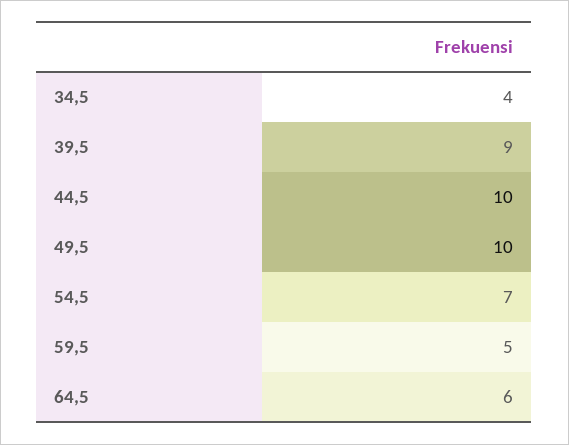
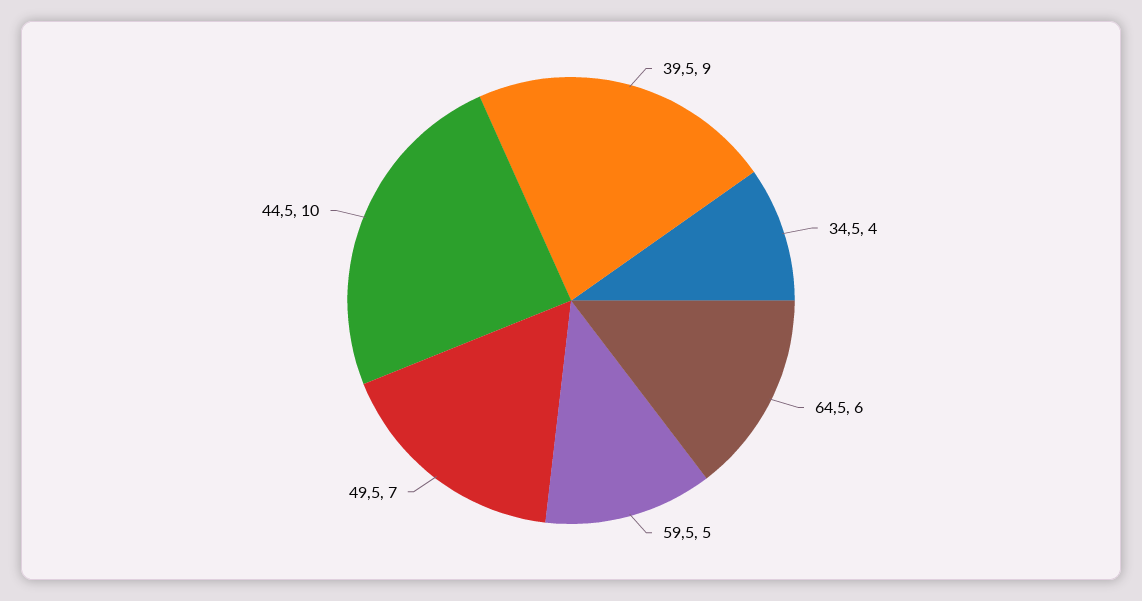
49,5: 10 -> 7
54,5: 7 -> none

